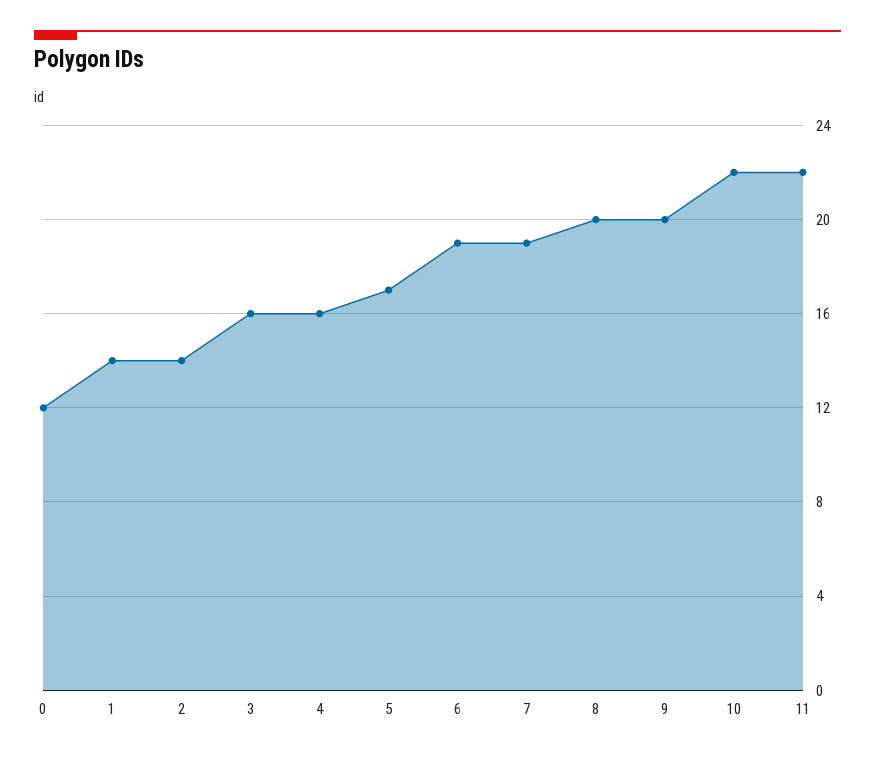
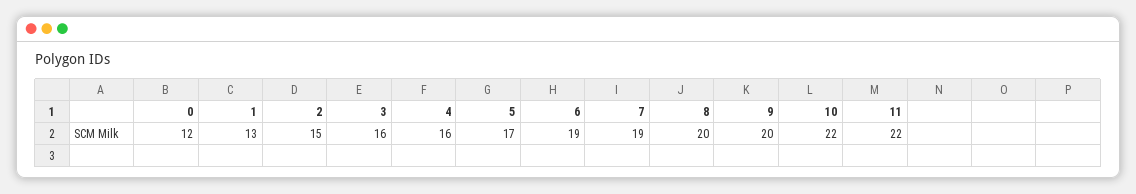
1: 14 -> 13
2: 14 -> 15

